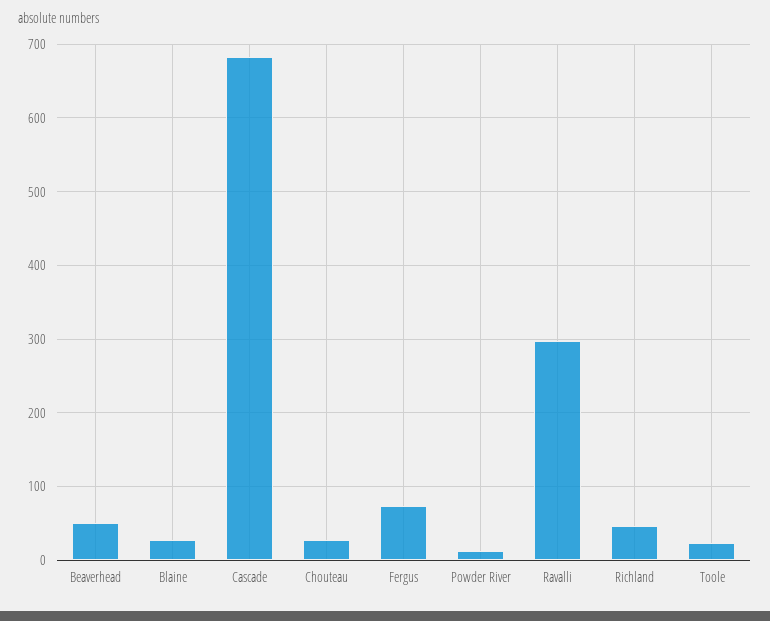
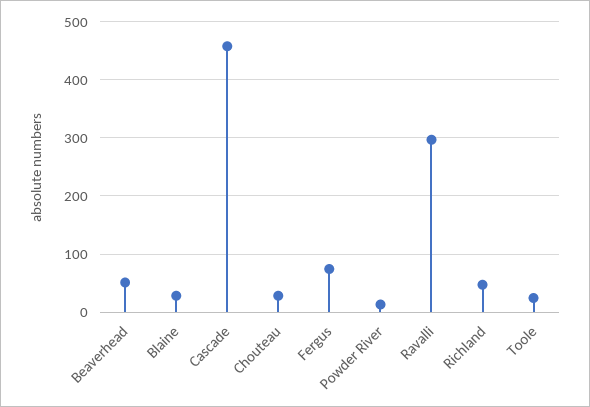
Cascade: 680 -> 460

